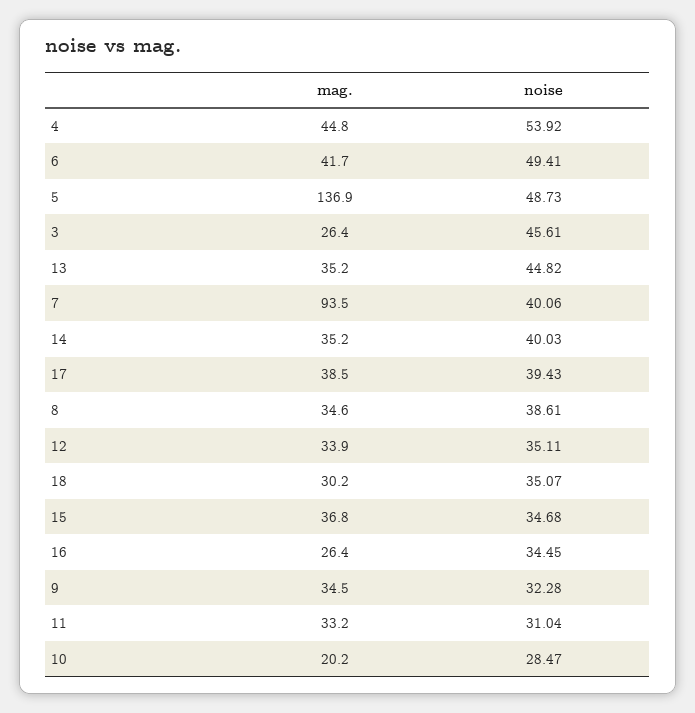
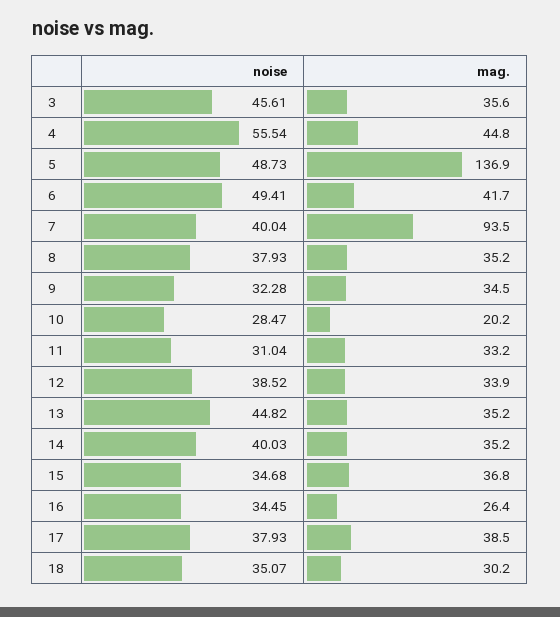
noise, 4: 53.92 -> 55.54
mag., 3: 26.4 -> 35.6
noise, 7: 40.06 -> 40.04
noise, 17: 39.43 -> 37.93
mag., 8: 34.6 -> 35.2
noise, 8: 38.61 -> 37.93
noise, 12: 35.11 -> 38.52

